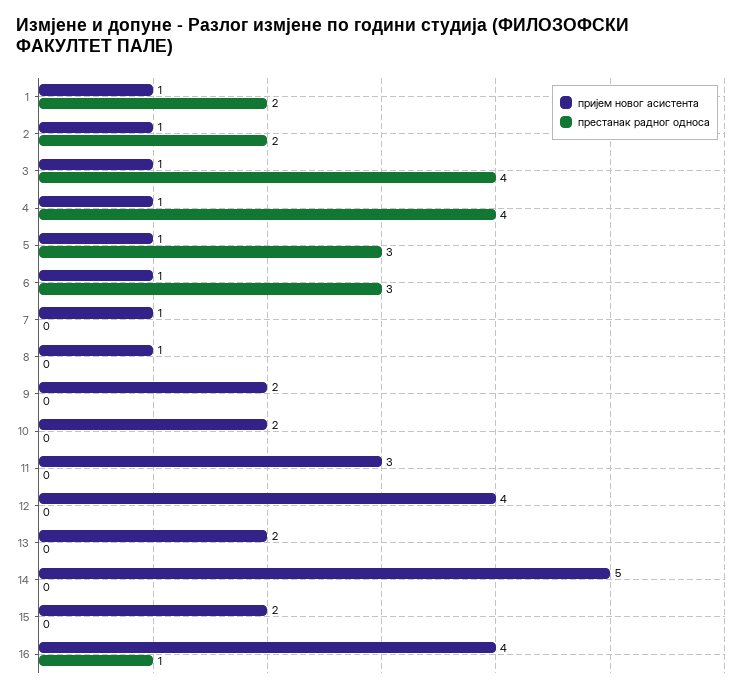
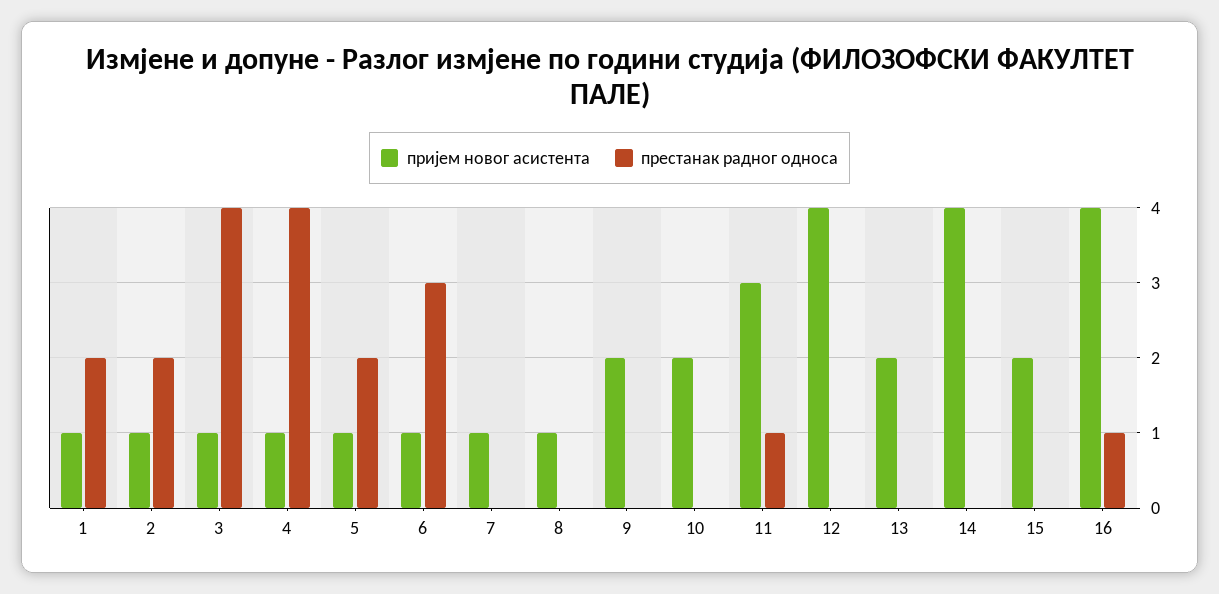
престанак радног односа, 5: 3 -> 2
престанак радног односа, 11: 0 -> 1
пријем новог асистента, 14: 5 -> 4

